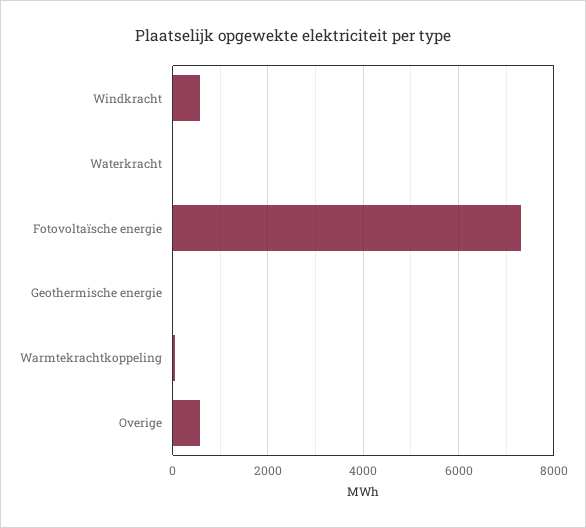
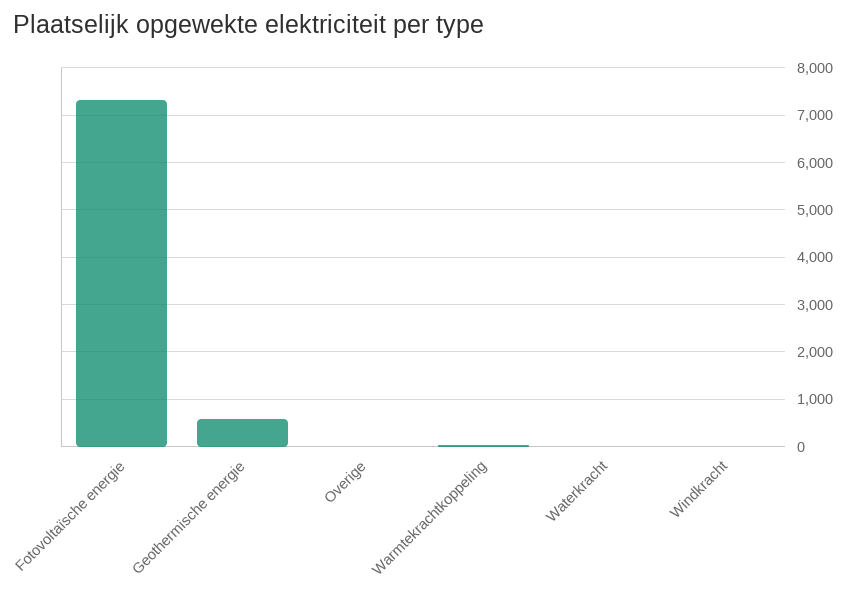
Windkracht: 600 -> 0
Geothermische energie: 0 -> 600
Overige: 600 -> 0

